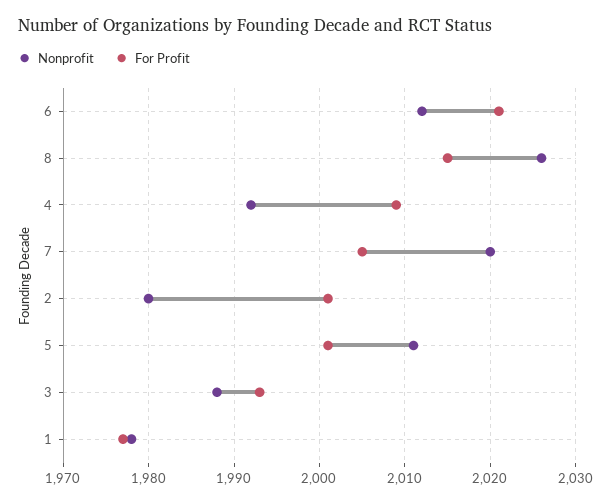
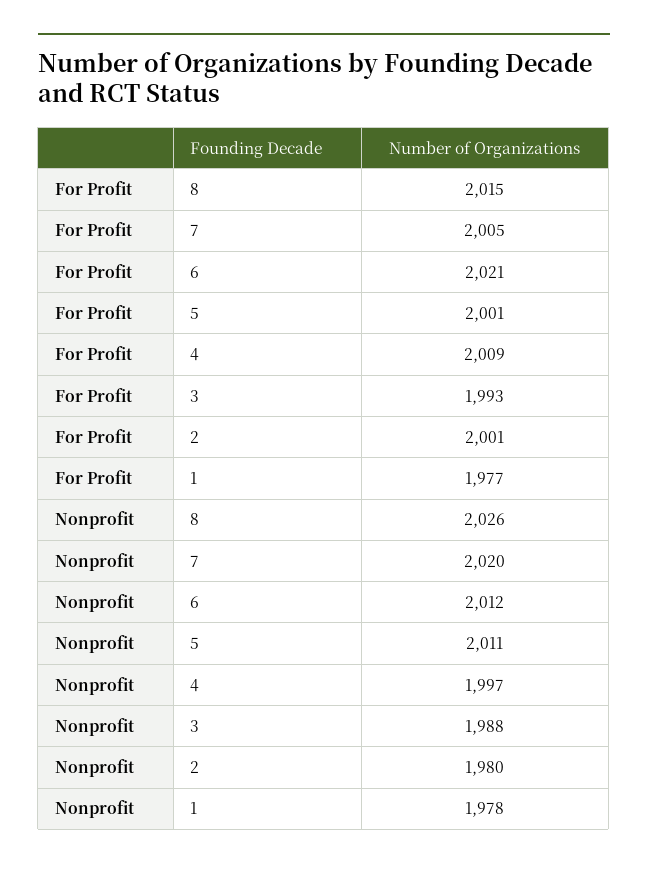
Nonprofit, 4: 1992 -> 1997

